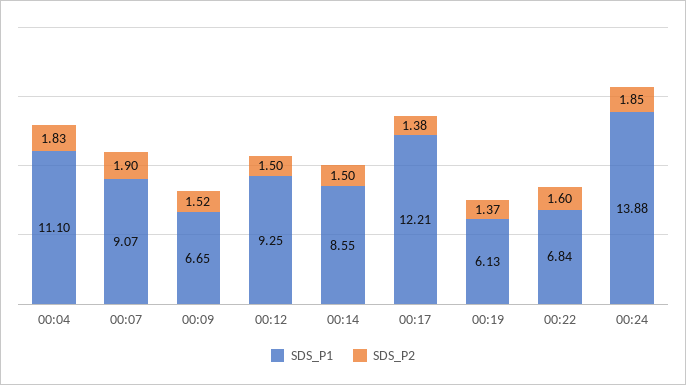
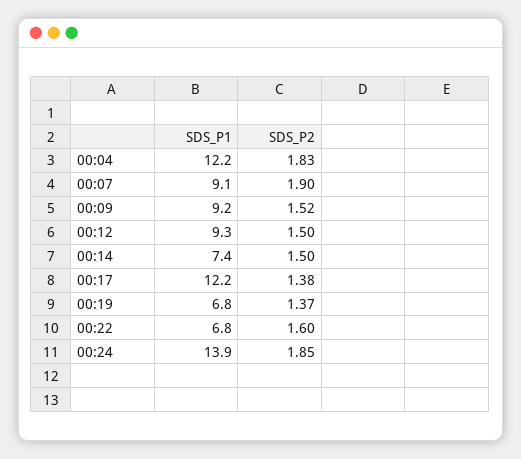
SDS_P1, 00:04: 11.1 -> 12.2
SDS_P1, 00:09: 6.65 -> 9.2
SDS_P1, 00:14: 8.55 -> 7.4
SDS_P1, 00:19: 6.13 -> 6.8

